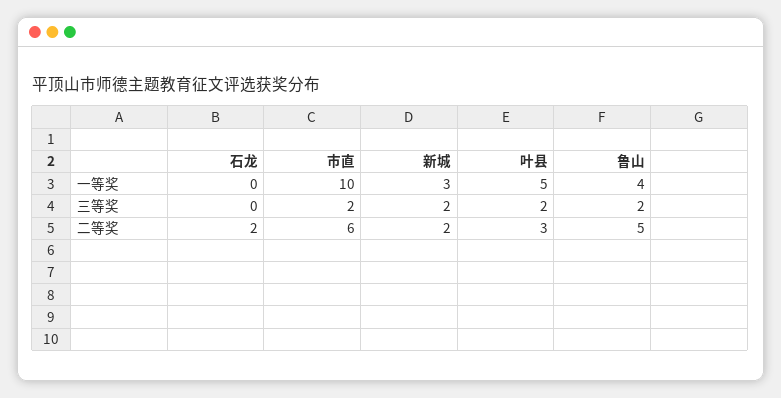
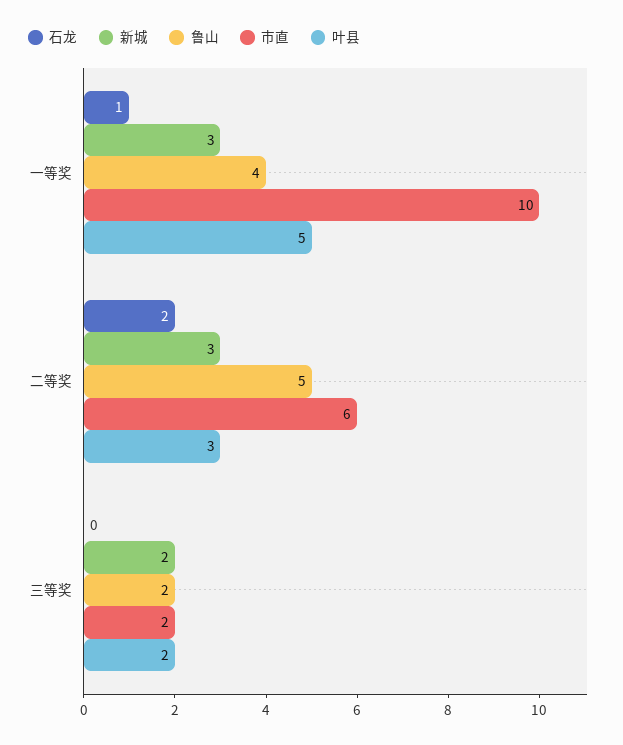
石龙, 一等奖: 0 -> 1
新城, 二等奖: 2 -> 3

